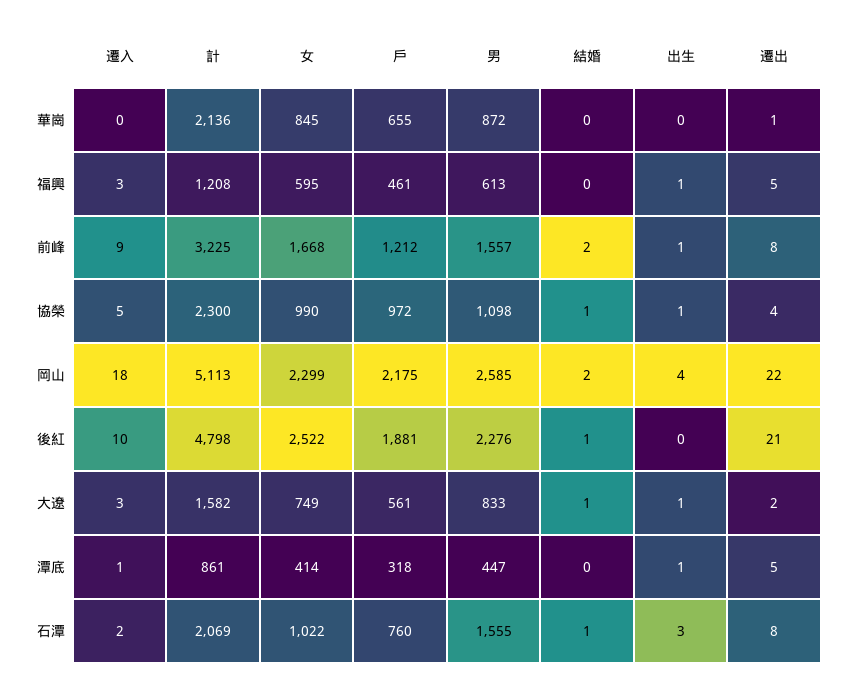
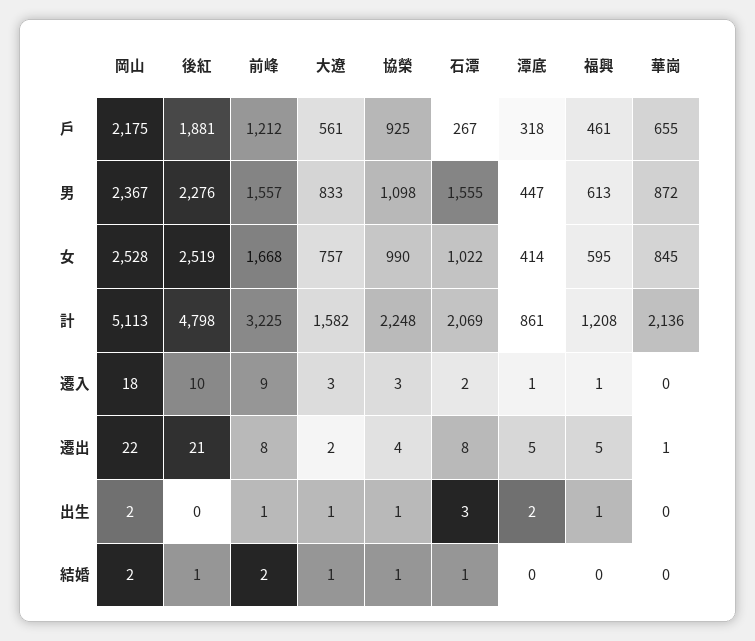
遷入, 福興: 3 -> 1
遷入, 協榮: 5 -> 3
計, 協榮: 2300 -> 2248
戶, 協榮: 972 -> 925
女, 岡山: 2299 -> 2528
男, 岡山: 2585 -> 2367
出生, 岡山: 4 -> 2
女, 後紅: 2522 -> 2519
女, 大遼: 749 -> 757
出生, 潭底: 1 -> 2
戶, 石潭: 760 -> 267

